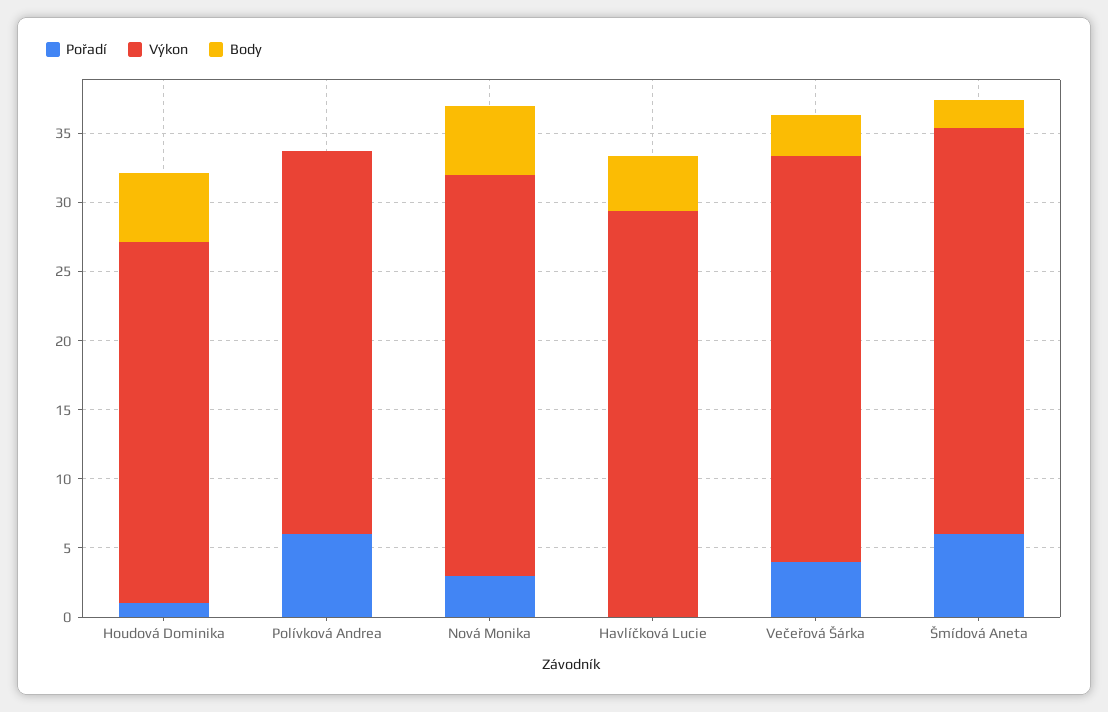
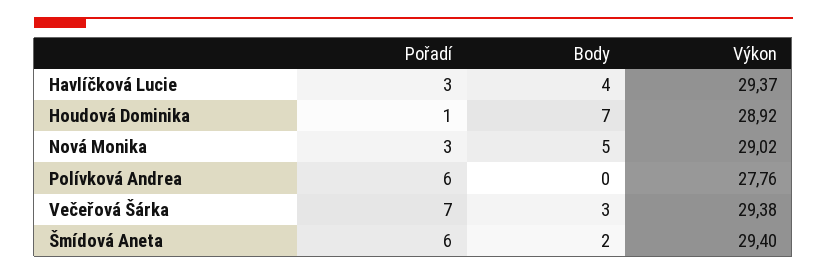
Výkon, Houdová Dominika: 26 -> 28.92
Body, Houdová Dominika: 5 -> 7
Pořadí, Havlíčková Lucie: 0 -> 3
Pořadí, Večeřová Šárka: 4 -> 7

